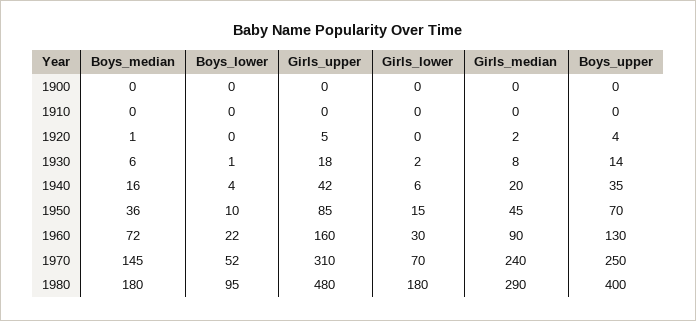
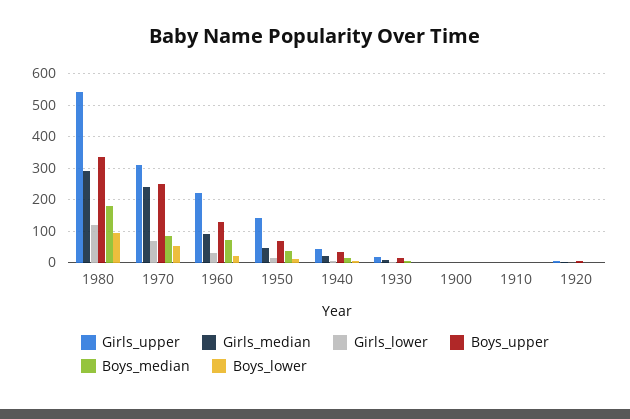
Girls_upper, 1950: 85 -> 140
Girls_upper, 1960: 160 -> 220
Boys_median, 1970: 145 -> 80
Girls_upper, 1980: 480 -> 540
Girls_lower, 1980: 180 -> 120
Boys_upper, 1980: 400 -> 340

